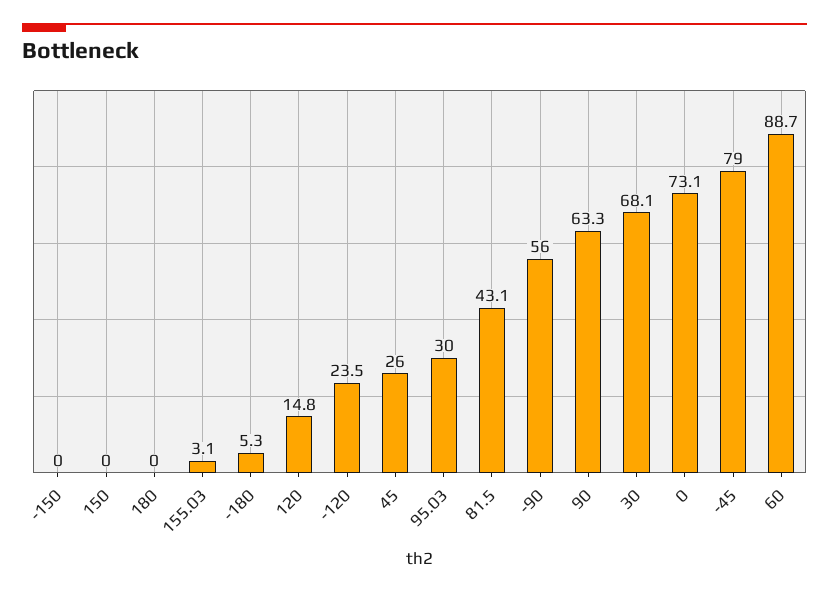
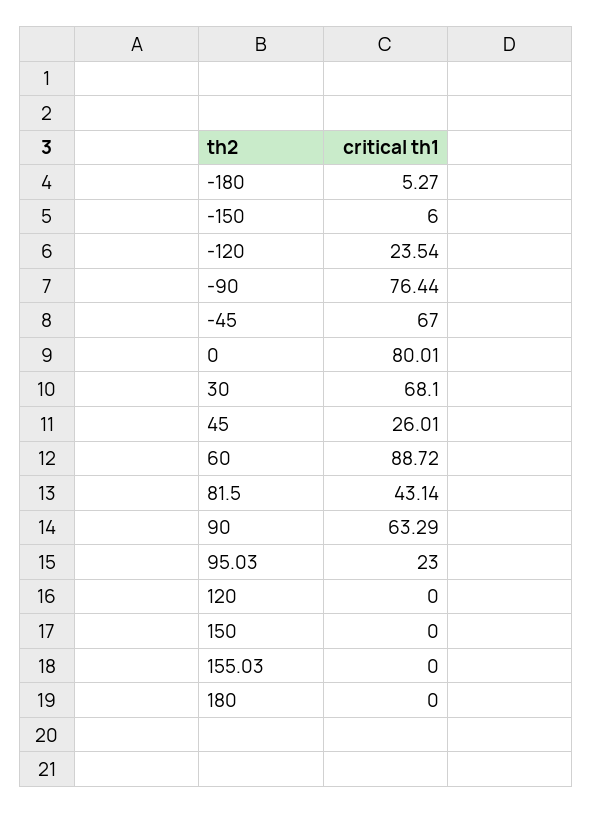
-150: 0 -> 6
155.03: 3.1 -> 0
120: 14.8 -> 0
95.03: 30 -> 23
-90: 56 -> 76.44
0: 73.1 -> 80.01
-45: 79 -> 67

